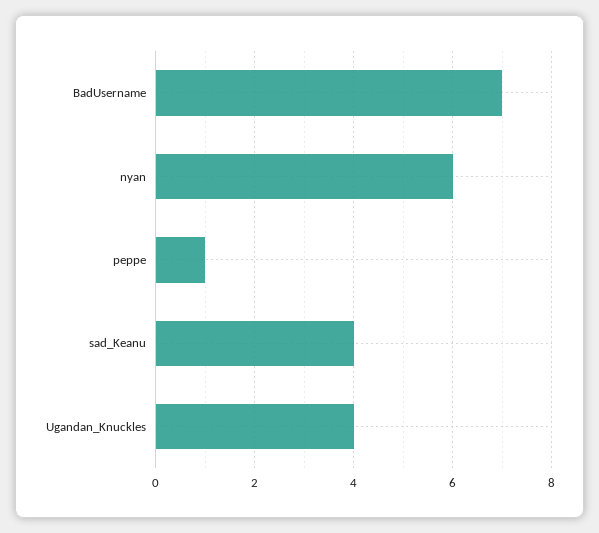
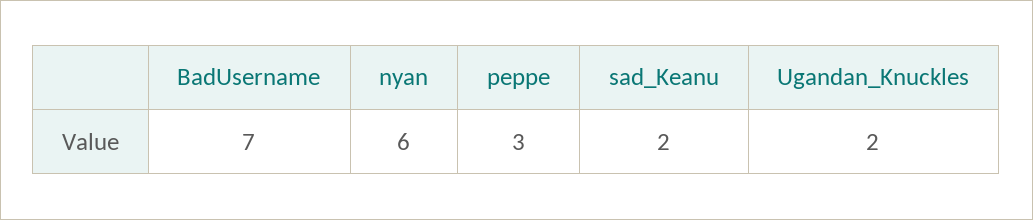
peppe: 1 -> 3
sad_Keanu: 4 -> 2
Ugandan_Knuckles: 4 -> 2

